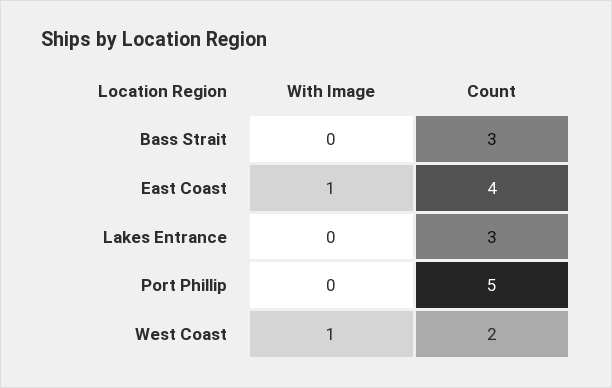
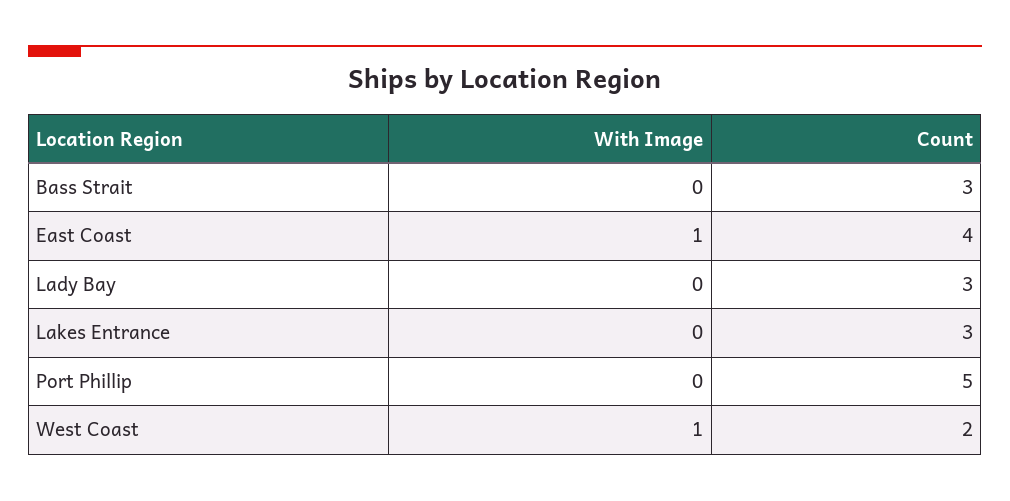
With Image, Lady Bay: none -> 0
Count, Lady Bay: none -> 3

